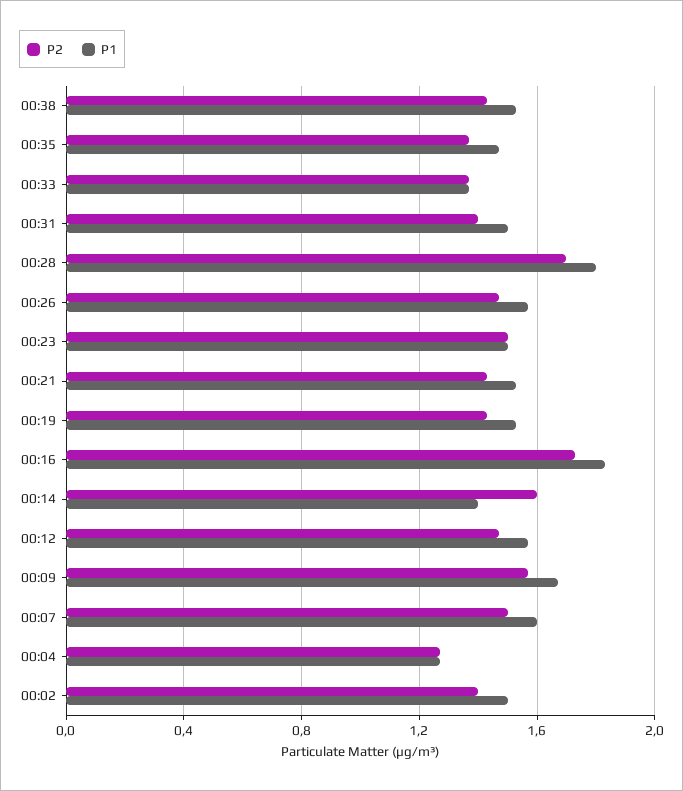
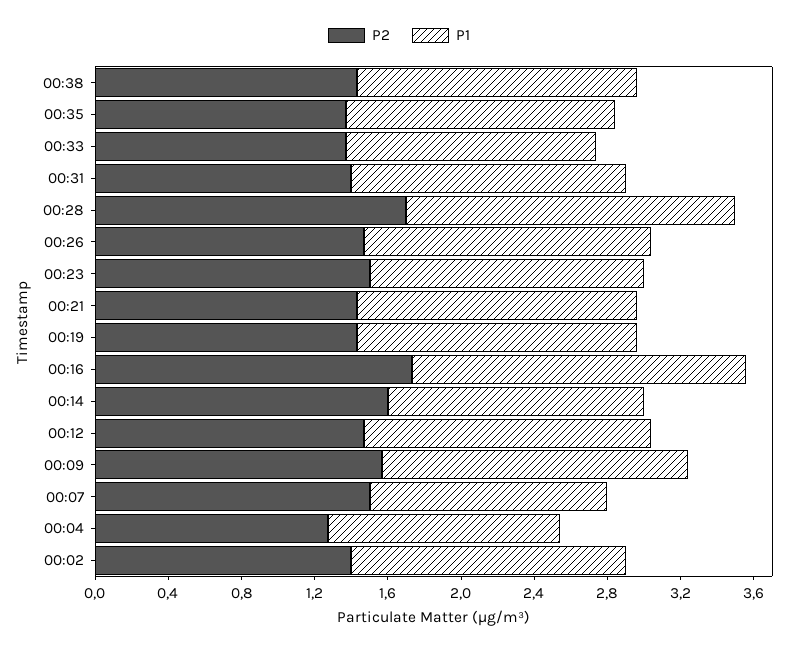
P1, 00:07: 1.6 -> 1.3

